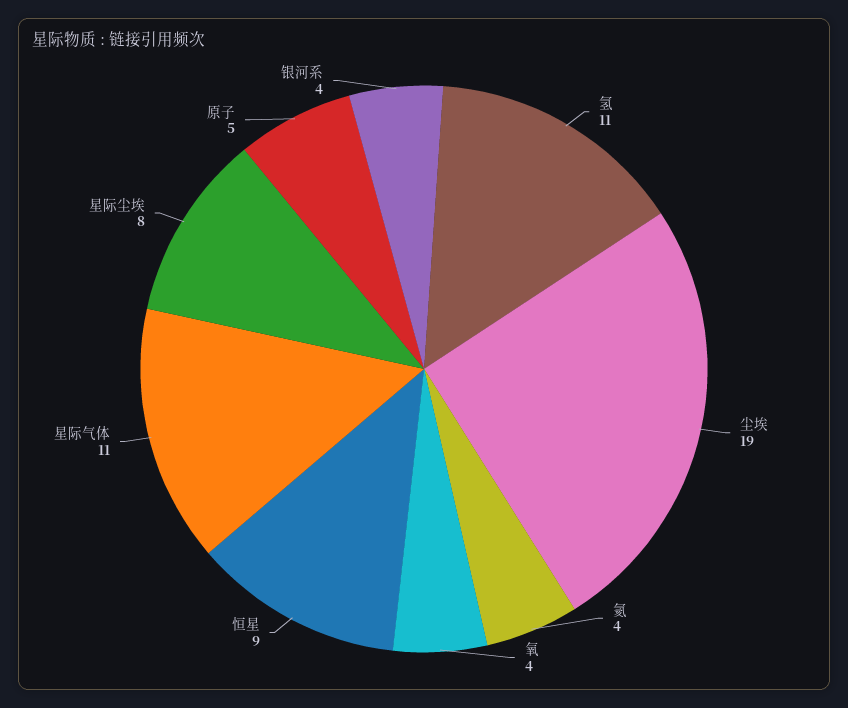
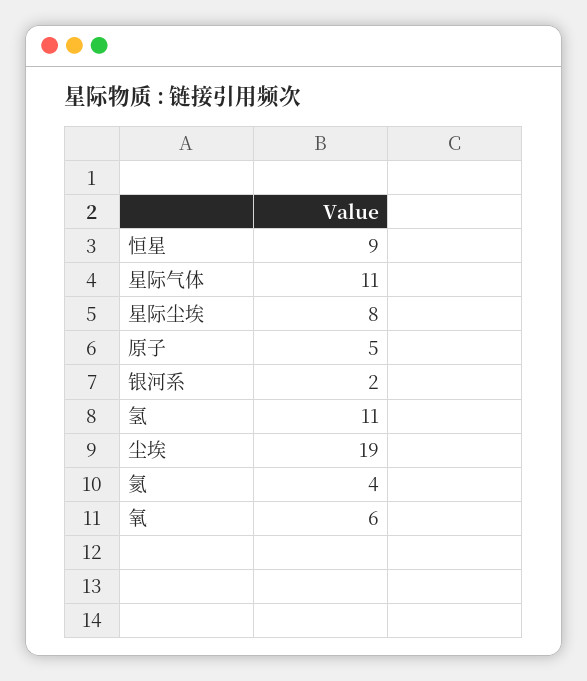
氧: 4 -> 6
银河系: 4 -> 2

